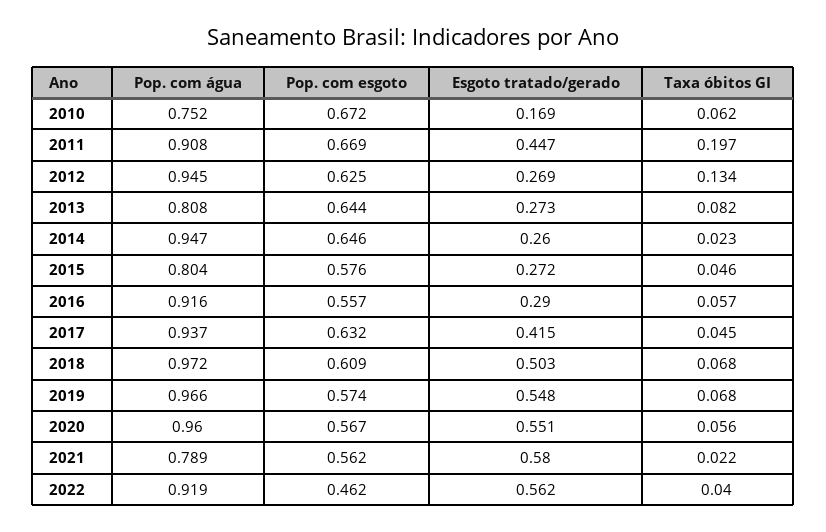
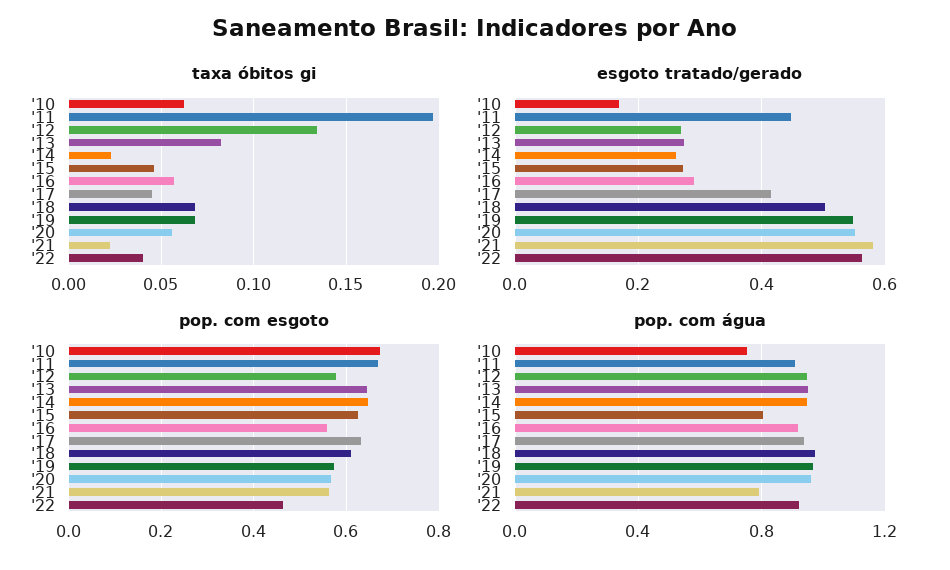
Pop. com esgoto, 2012: 0.625 -> 0.58
Pop. com água, 2013: 0.808 -> 0.95
Pop. com esgoto, 2015: 0.576 -> 0.62

